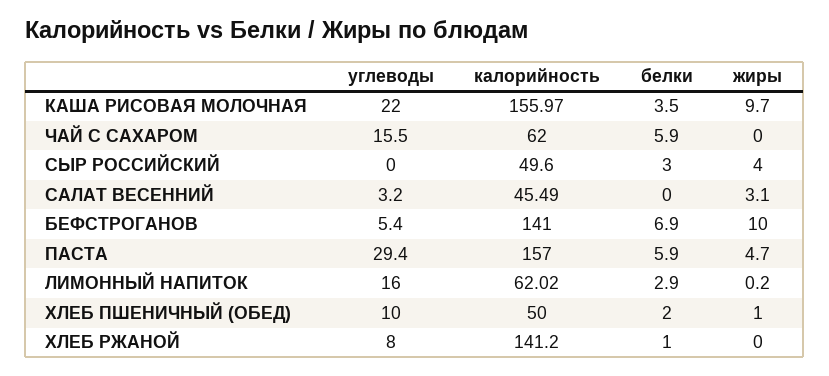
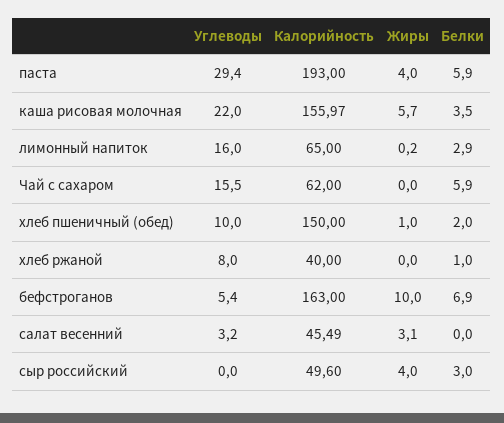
жиры, КАША РИСОВАЯ МОЛОЧНАЯ: 9.7 -> 5.7
калорийность, БЕФСТРОГАНОВ: 141 -> 163
калорийность, ПАСТА: 157 -> 193
жиры, ПАСТА: 4.7 -> 4
калорийность, ЛИМОННЫЙ НАПИТОК: 62.02 -> 65
калорийность, ХЛЕБ ПШЕНИЧНЫЙ (ОБЕД): 50 -> 150
калорийность, ХЛЕБ РЖАНОЙ: 141.2 -> 40

